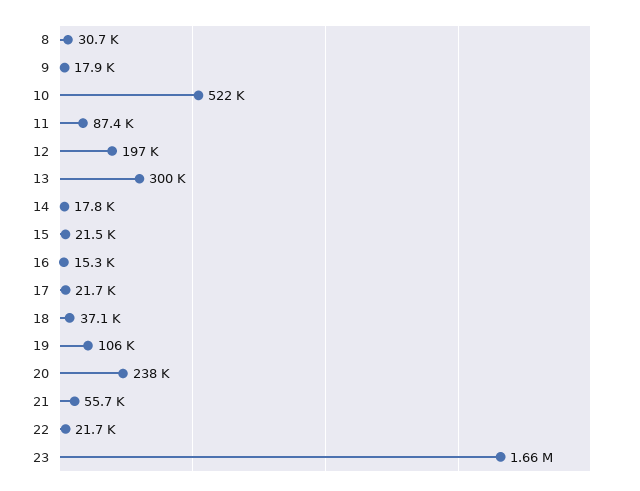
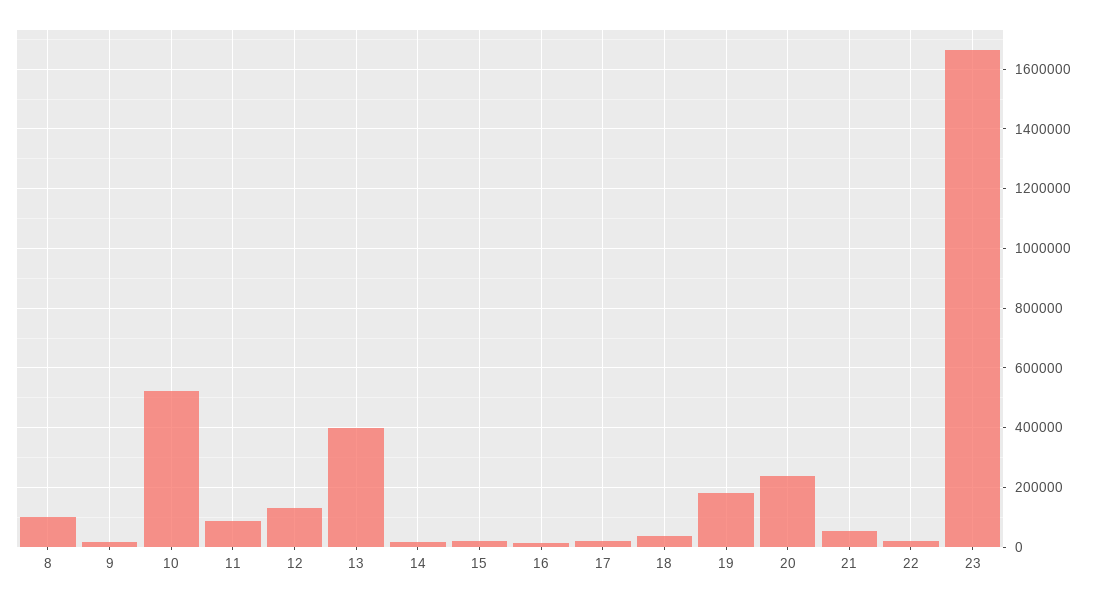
8: 30700 -> 100000
12: 197000 -> 125000
13: 300000 -> 400000
19: 106000 -> 175000

